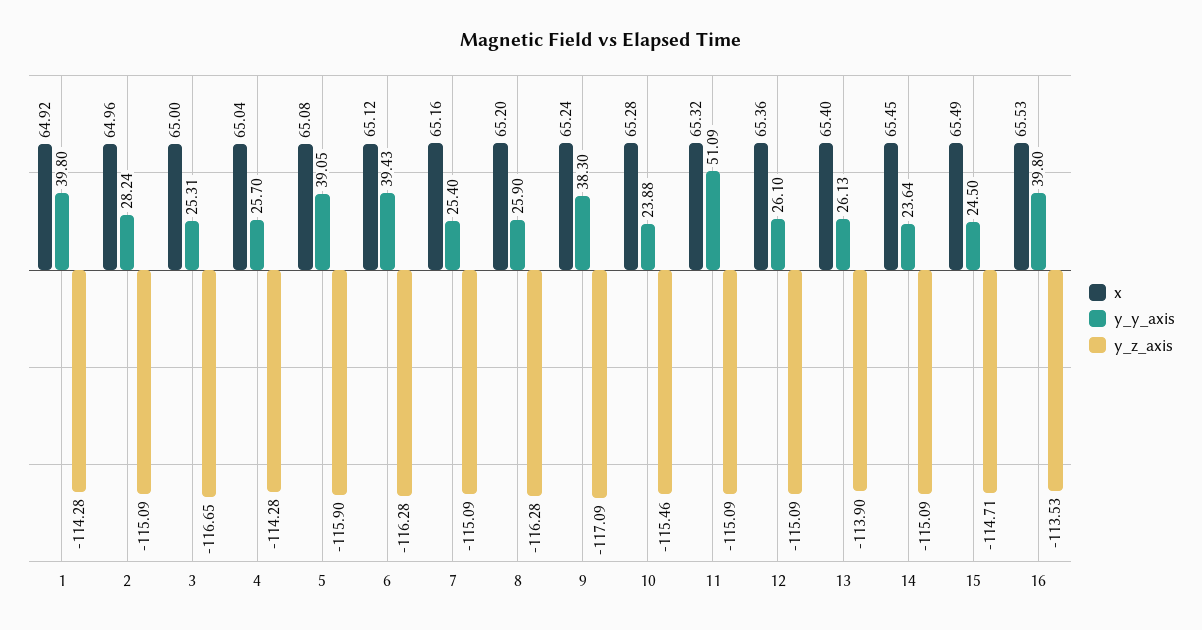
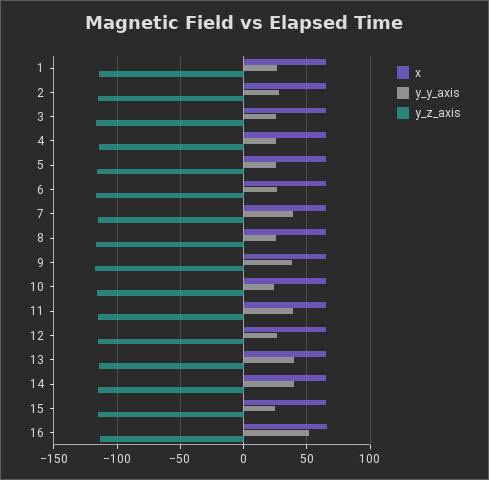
y_y_axis, 1: 39.8 -> 25
y_y_axis, 5: 39.05 -> 25
y_y_axis, 6: 39.43 -> 25
y_y_axis, 7: 25.4 -> 40
y_y_axis, 11: 51.09 -> 40
y_y_axis, 13: 26.13 -> 40
y_y_axis, 14: 23.64 -> 40
y_y_axis, 16: 39.8 -> 50

